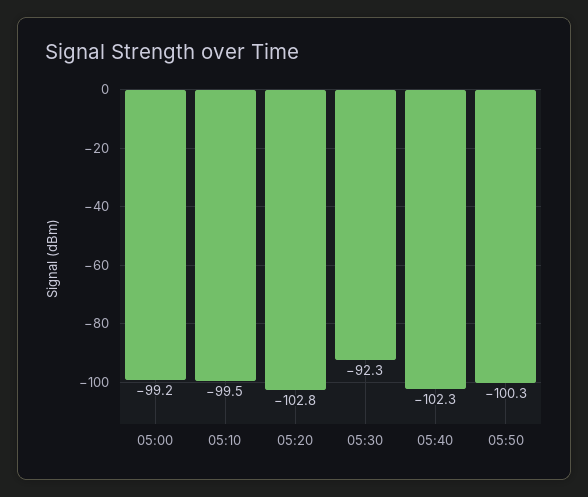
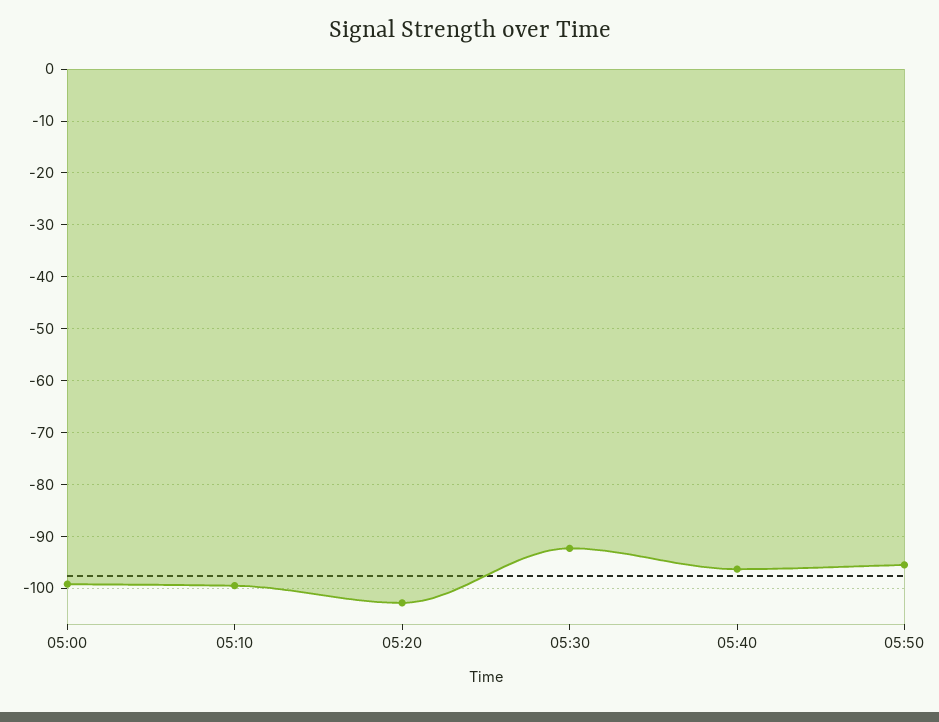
05:40: -102.3 -> -96
05:50: -100.3 -> -96

